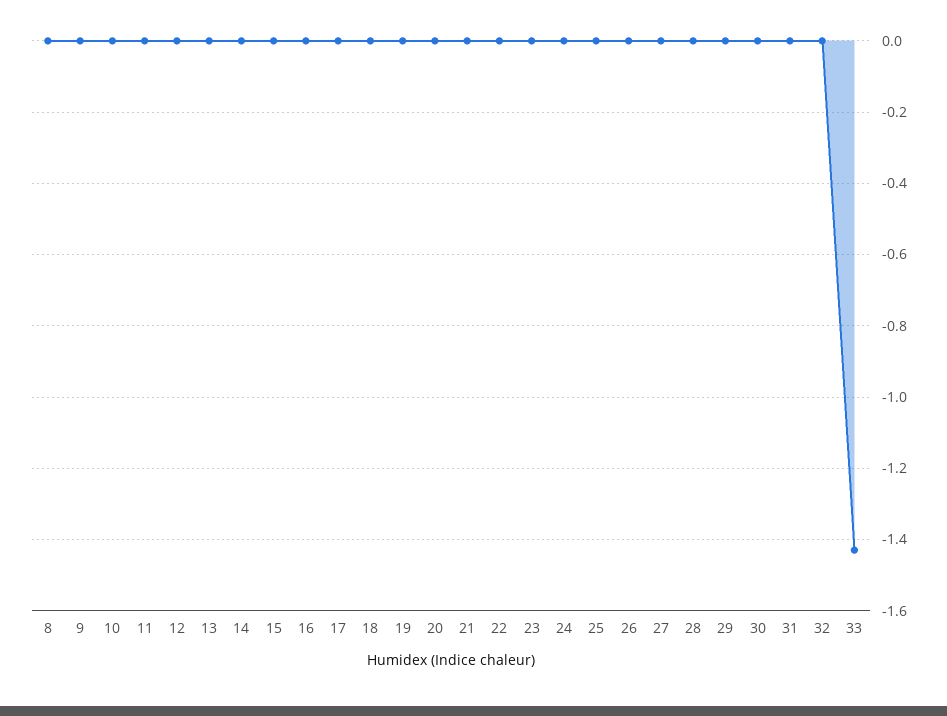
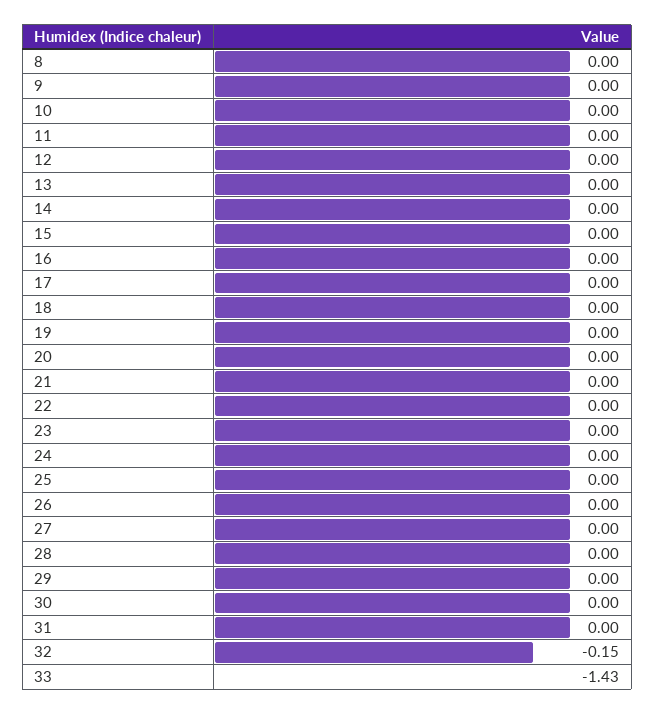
32: 0 -> -0.15

